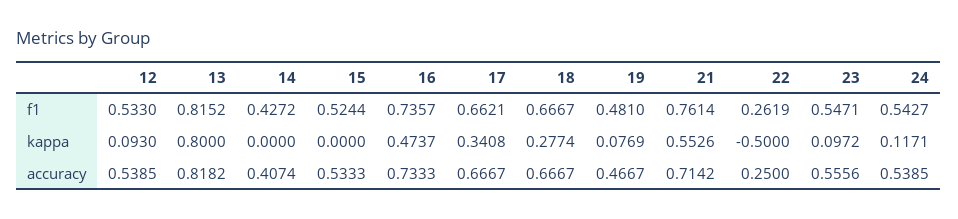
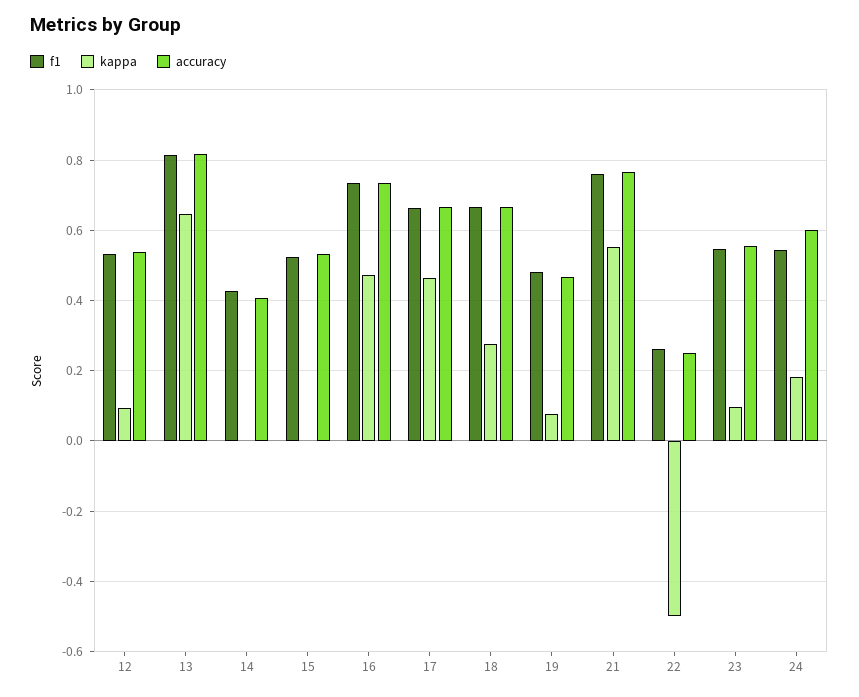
kappa, 13: 0.8 -> 0.64
kappa, 17: 0.3408 -> 0.46
kappa, 24: 0.1171 -> 0.18
accuracy, 21: 0.7142 -> 0.76
accuracy, 24: 0.5385 -> 0.6

